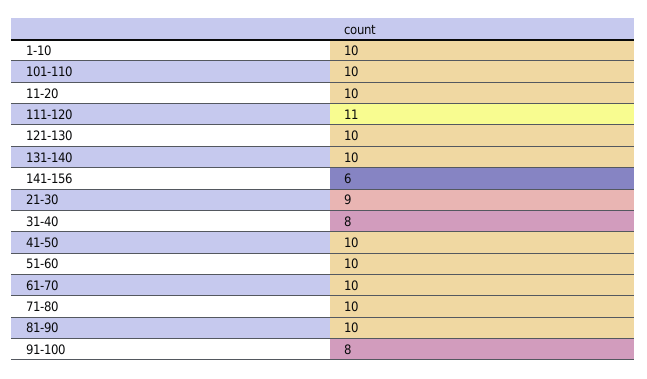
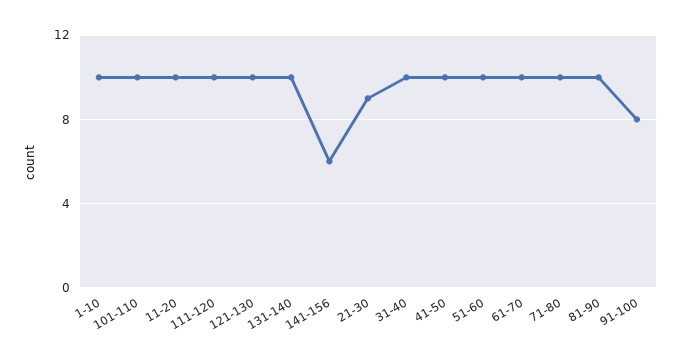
111-120: 11 -> 10
31-40: 8 -> 10

